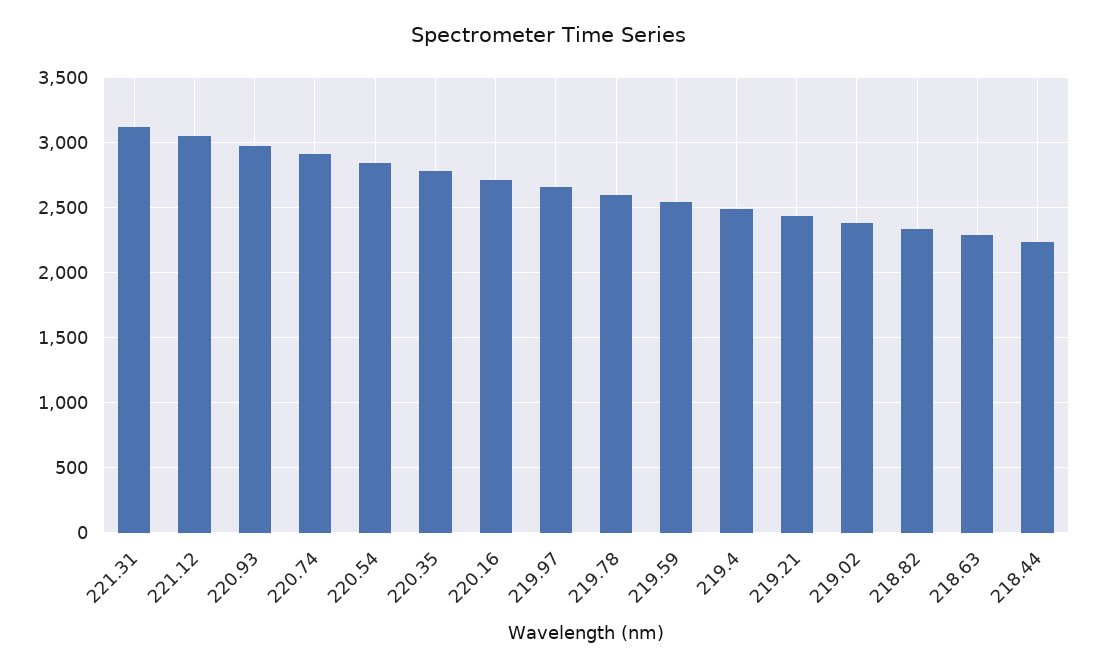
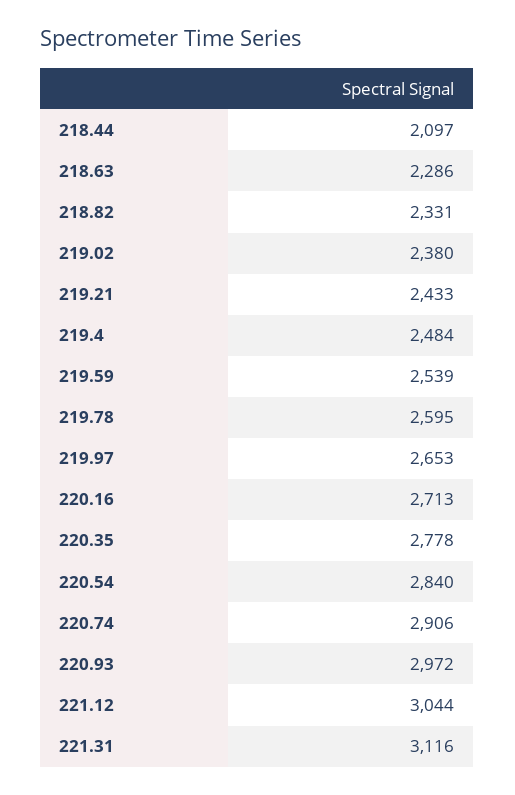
218.44: 2250 -> 2097

